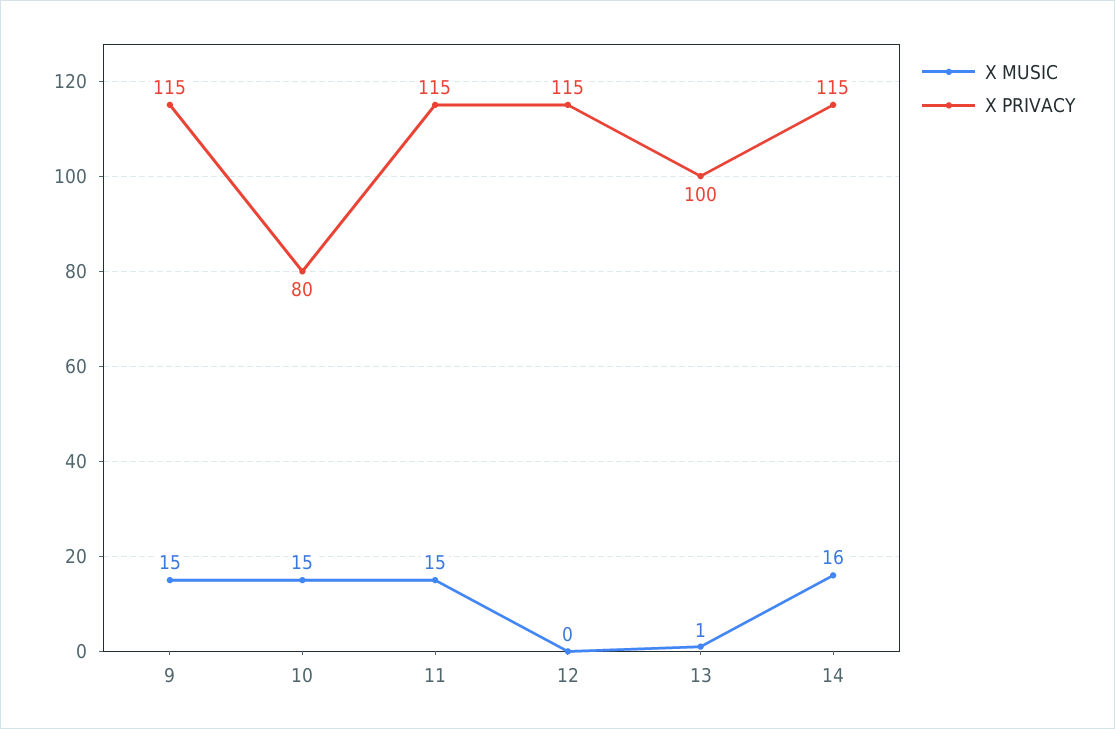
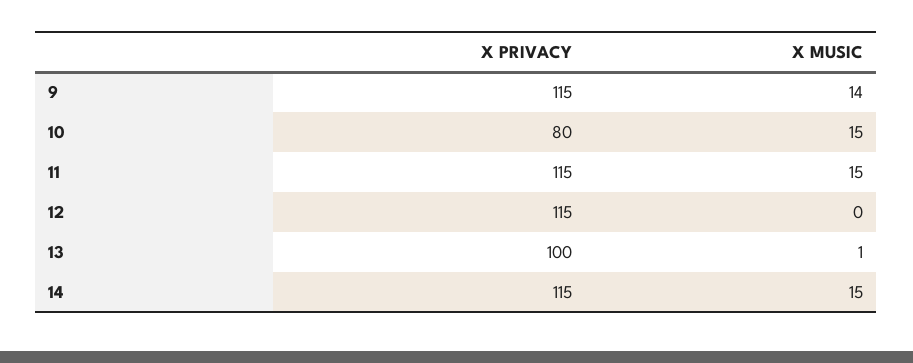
X MUSIC, 9: 15 -> 14
X MUSIC, 14: 16 -> 15

